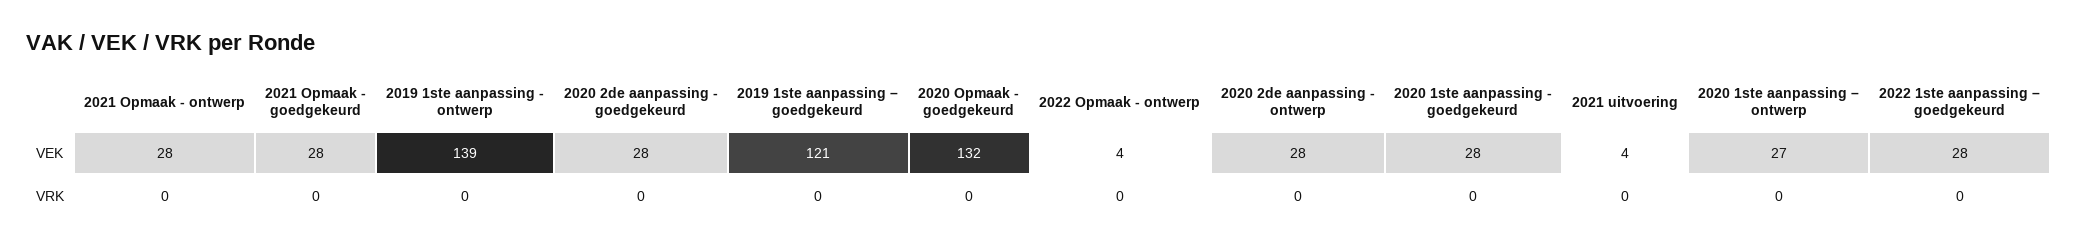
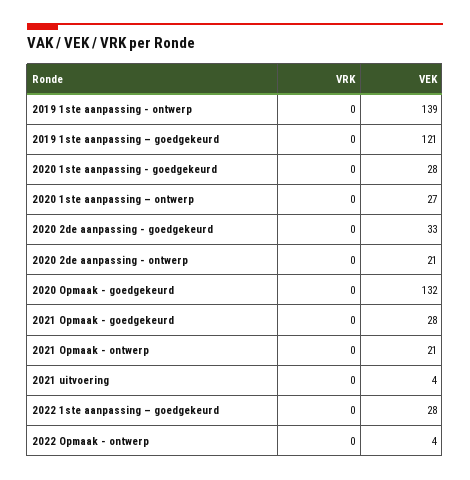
2021 Opmaak - ontwerp, VEK: 28 -> 21
2020 2de aanpassing - goedgekeurd, VEK: 28 -> 33
2020 2de aanpassing - ontwerp, VEK: 28 -> 21

